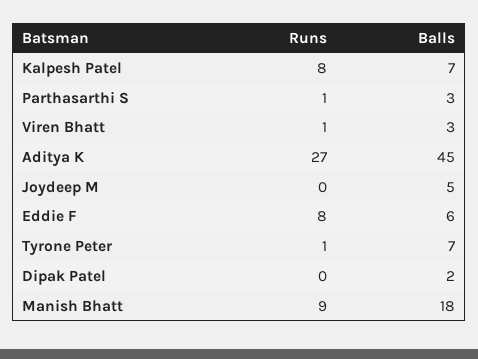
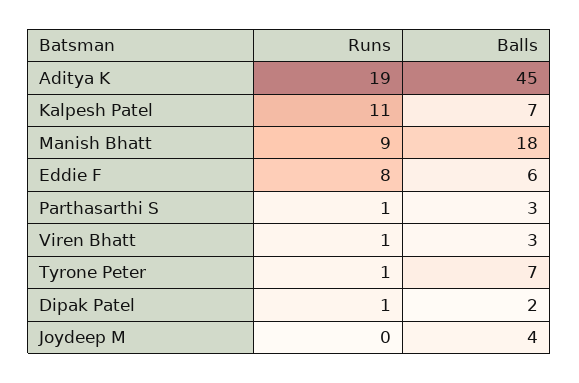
Runs, Kalpesh Patel: 8 -> 11
Runs, Aditya K: 27 -> 19
Balls, Joydeep M: 5 -> 4
Runs, Dipak Patel: 0 -> 1

